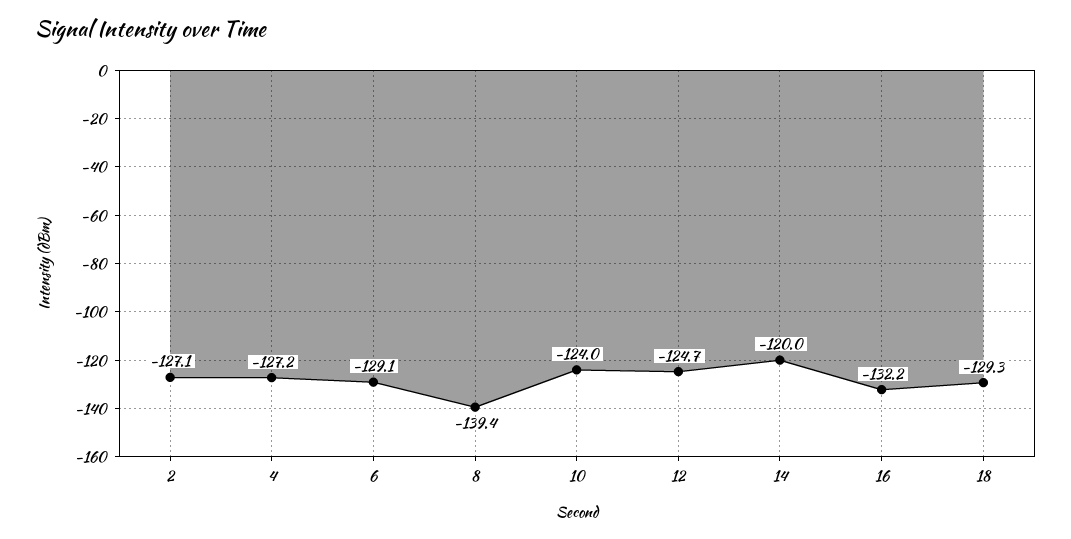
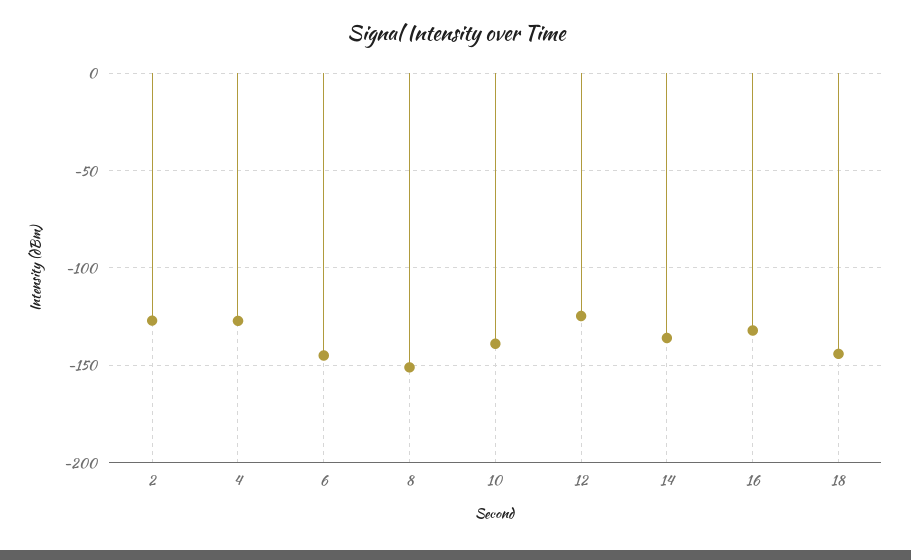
6: -129.1 -> -145
8: -139.4 -> -150
10: -124 -> -140
14: -120 -> -135
18: -129.3 -> -145

